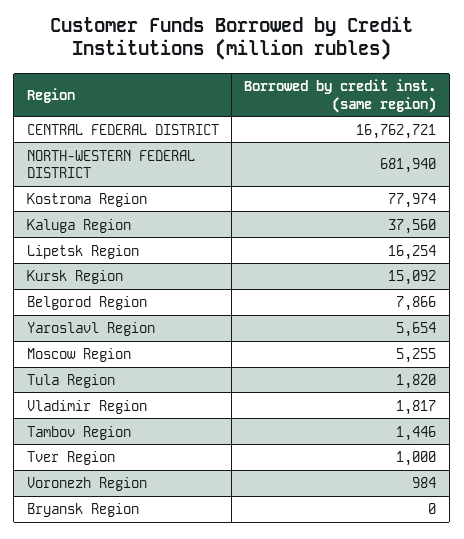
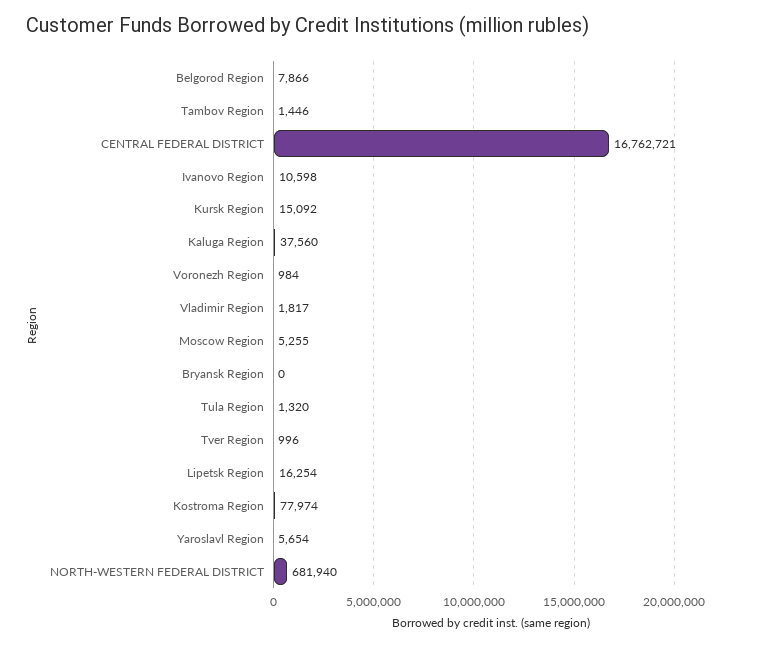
Tula Region: 1820 -> 1320
Tver Region: 1000 -> 996
Ivanovo Region: none -> 10598

